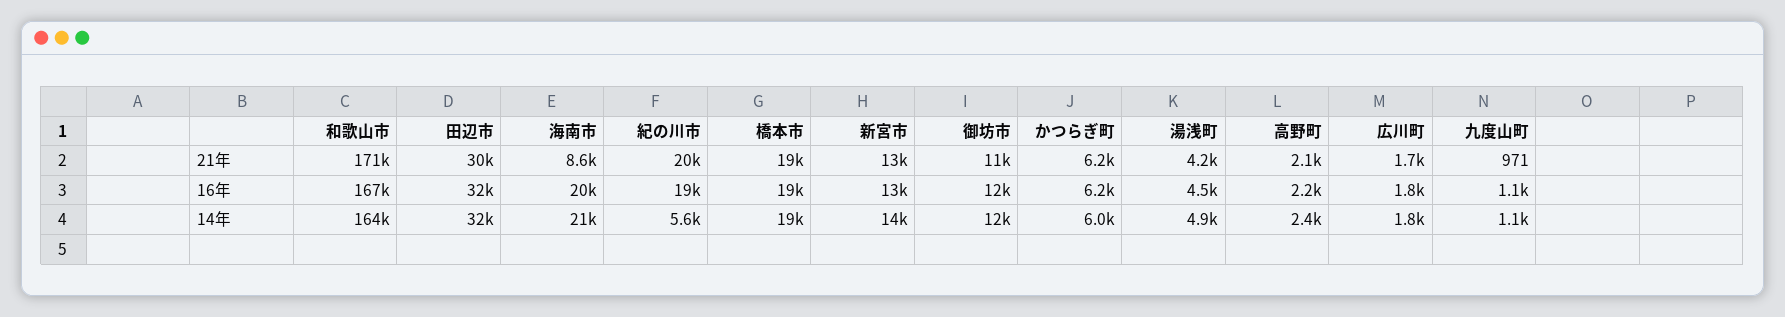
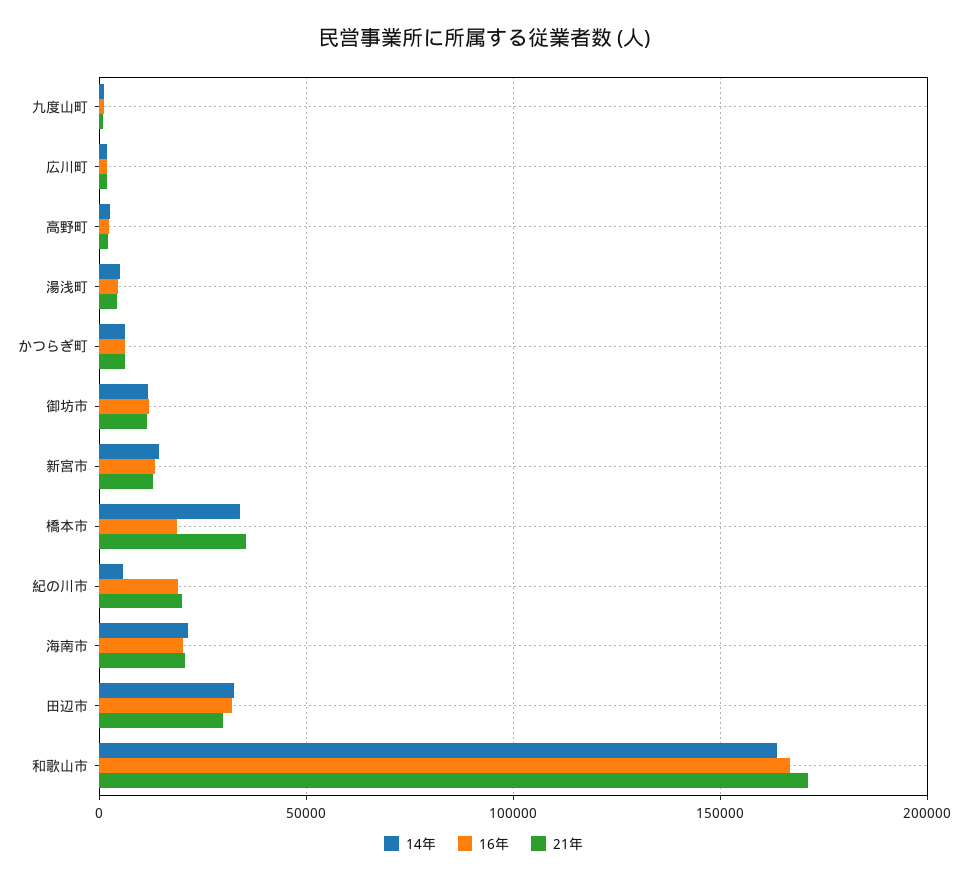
21年, 海南市: 8600 -> 20000
21年, 橋本市: 19000 -> 35000
14年, 橋本市: 19000 -> 35000

